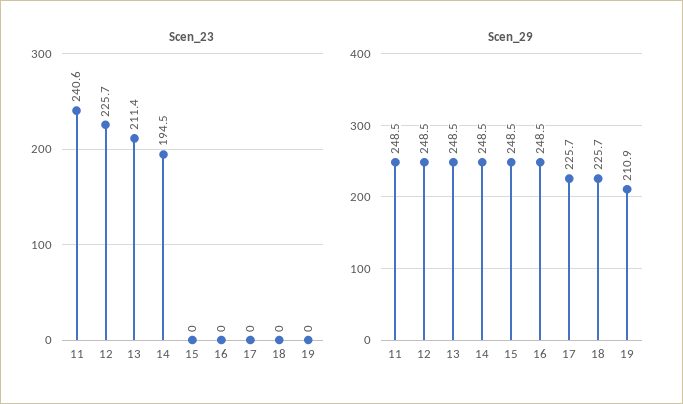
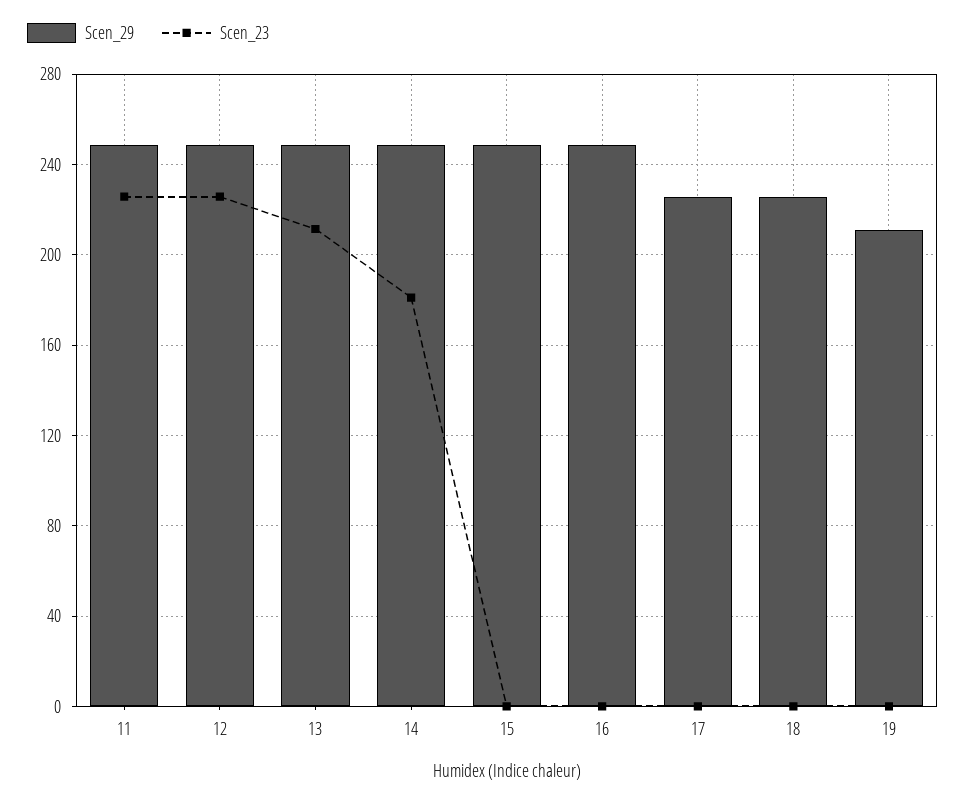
Scen_23, 11: 240.6 -> 225
Scen_23, 14: 194.5 -> 180

